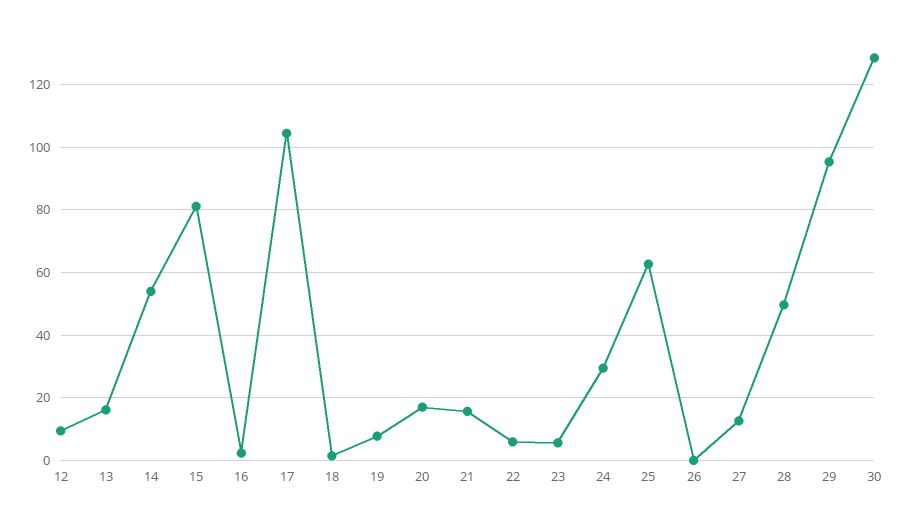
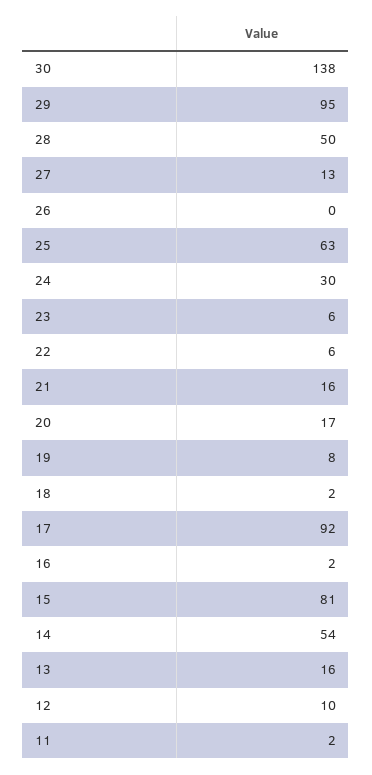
17: 104 -> 92
30: 128 -> 138
11: none -> 2

